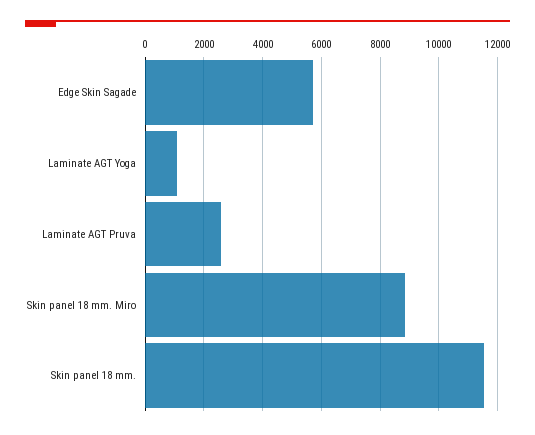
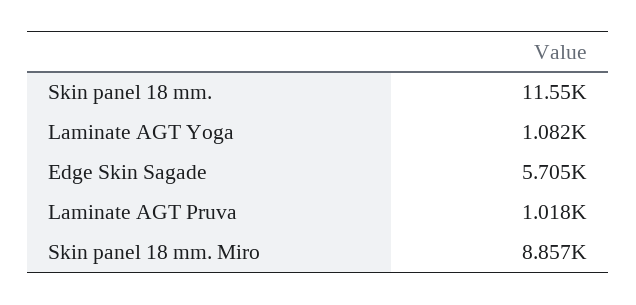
Laminate AGT Pruva: 2500 -> 1018

